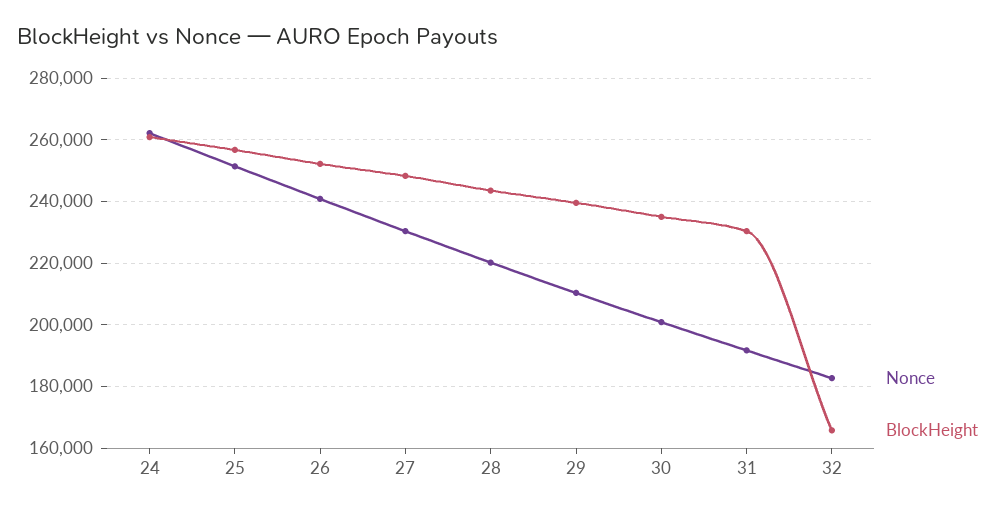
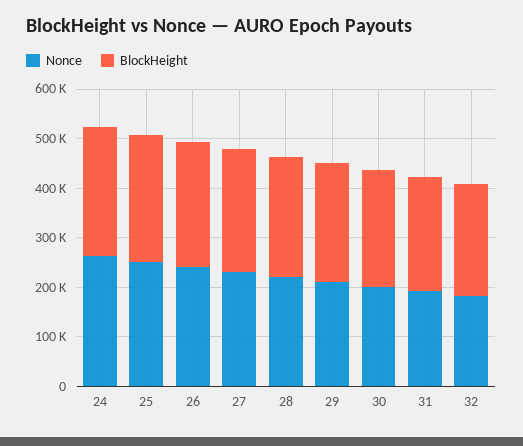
BlockHeight, 32: 166000 -> 220000

